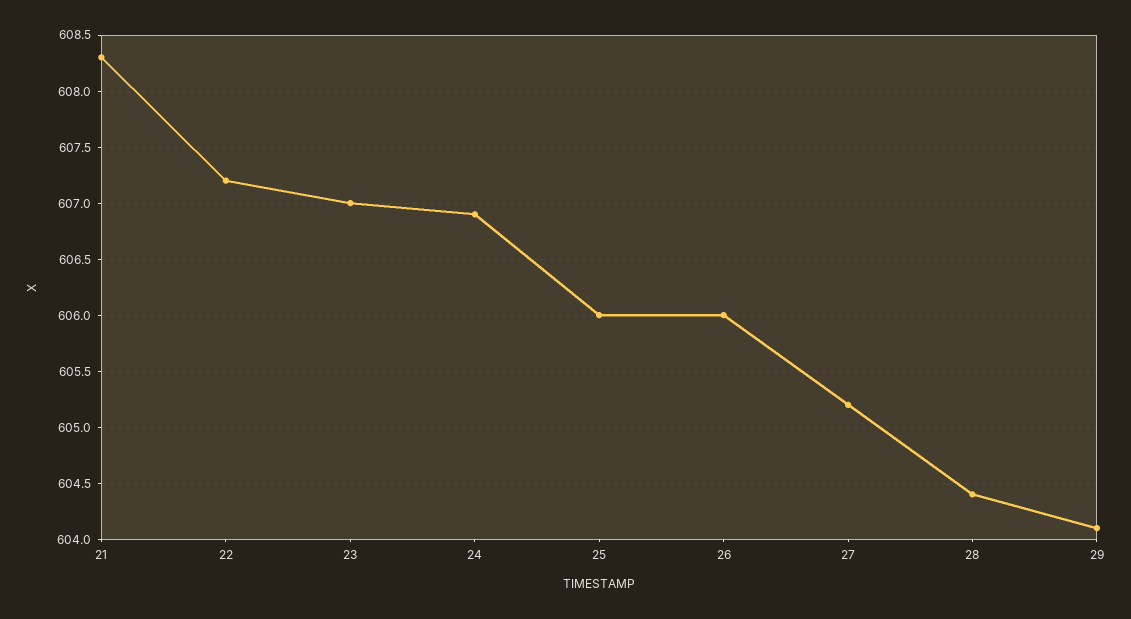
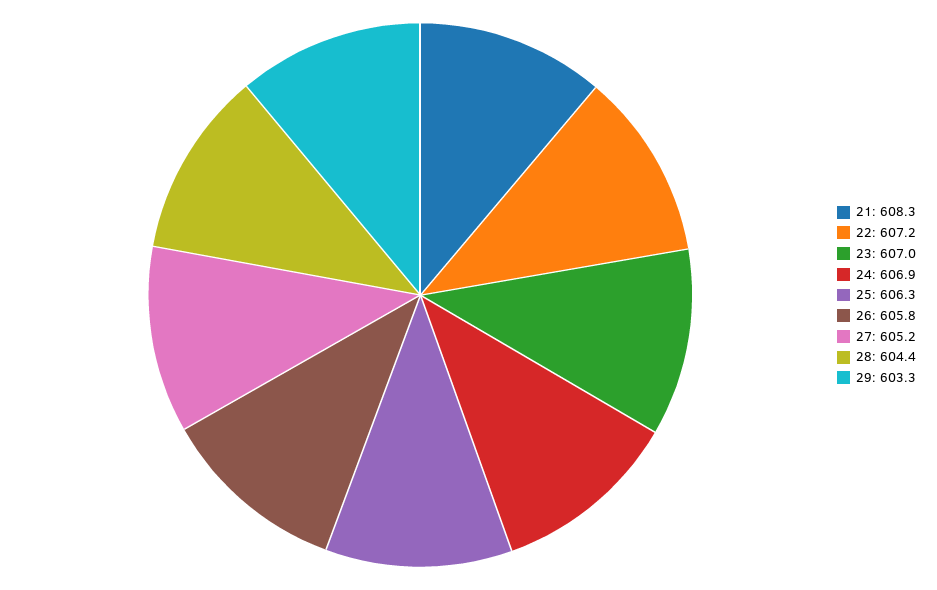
25: 606 -> 606.3
26: 606 -> 605.8
29: 604.1 -> 603.3

